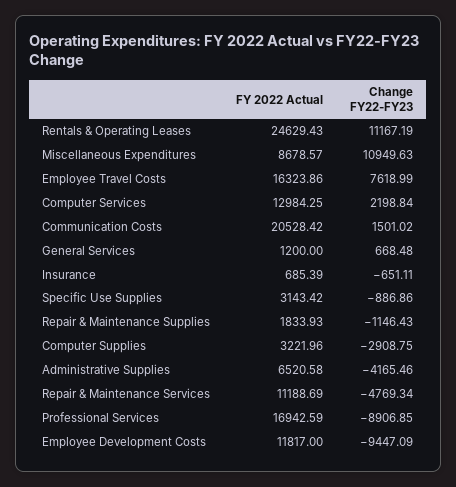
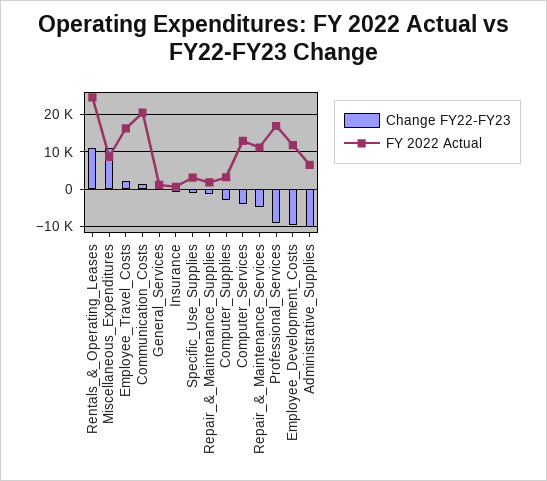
Change FY22-FY23, Employee Travel Costs: 7618.99 -> 2000
Change FY22-FY23, Computer Services: 2198.84 -> -4000
Change FY22-FY23, Administrative Supplies: -4165.46 -> -10000

